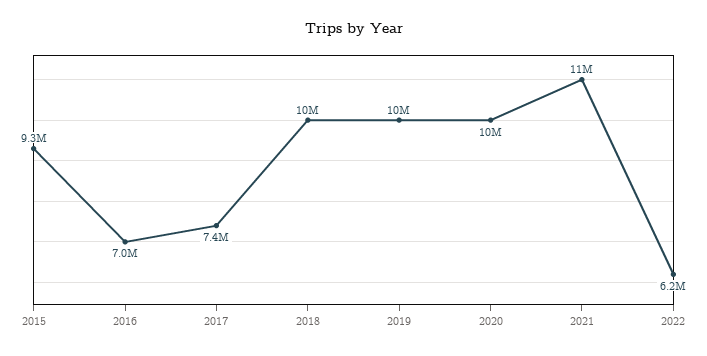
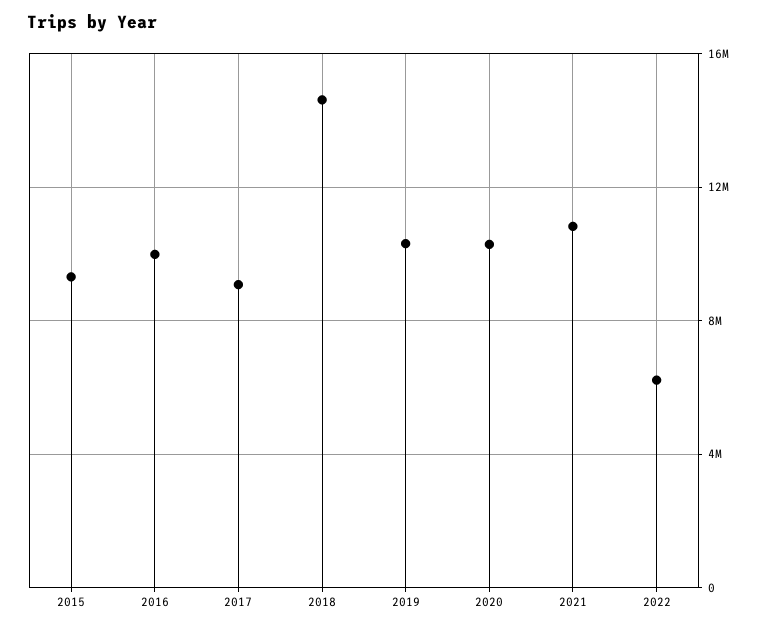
2016: 7000000 -> 10000000
2017: 7400000 -> 9000000
2018: 10000000 -> 14500000

